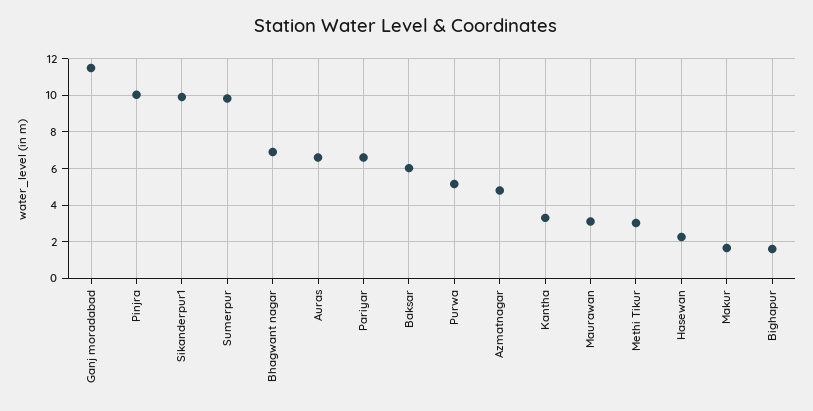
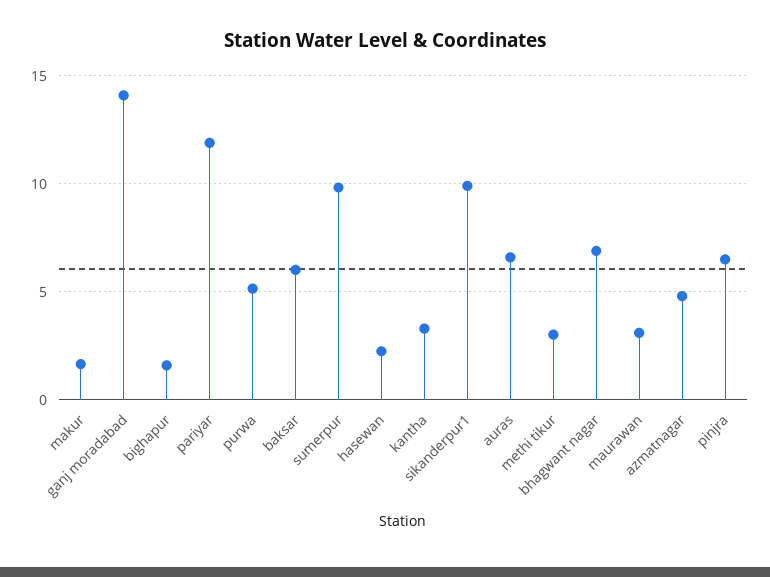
Ganj moradabad: 11.5 -> 14
Pinjra: 10 -> 6.5
Pariyar: 6.5 -> 12

